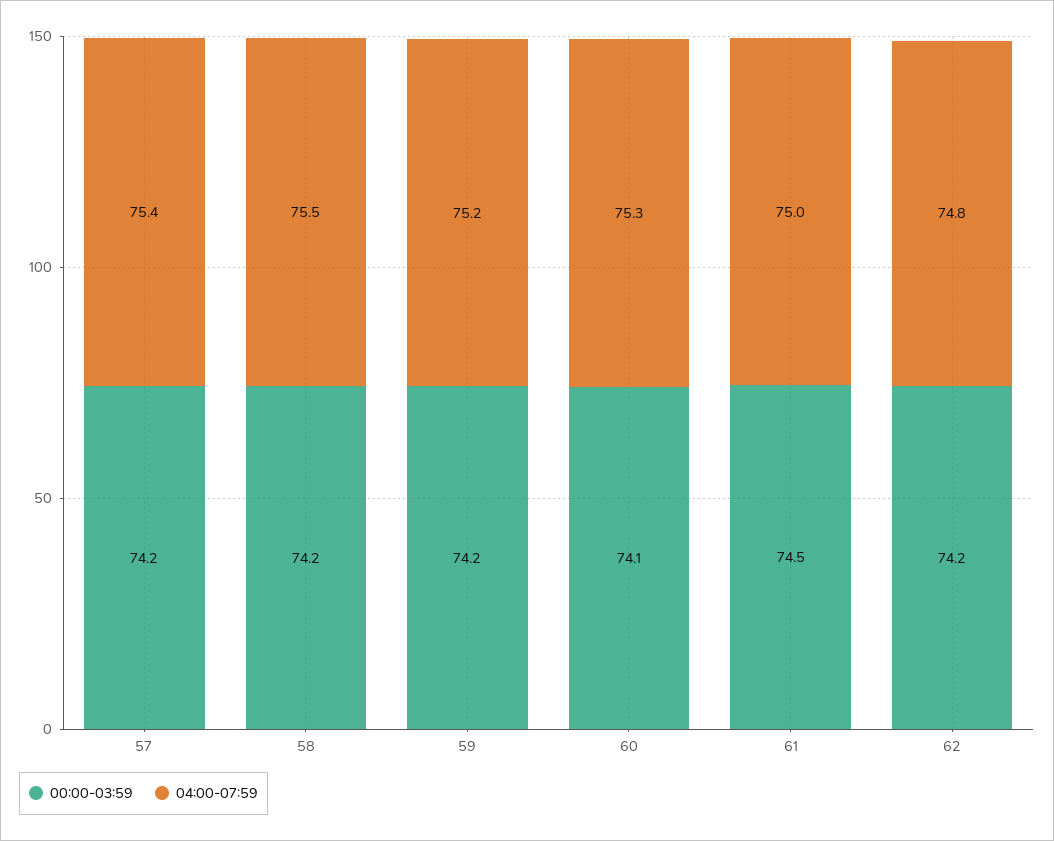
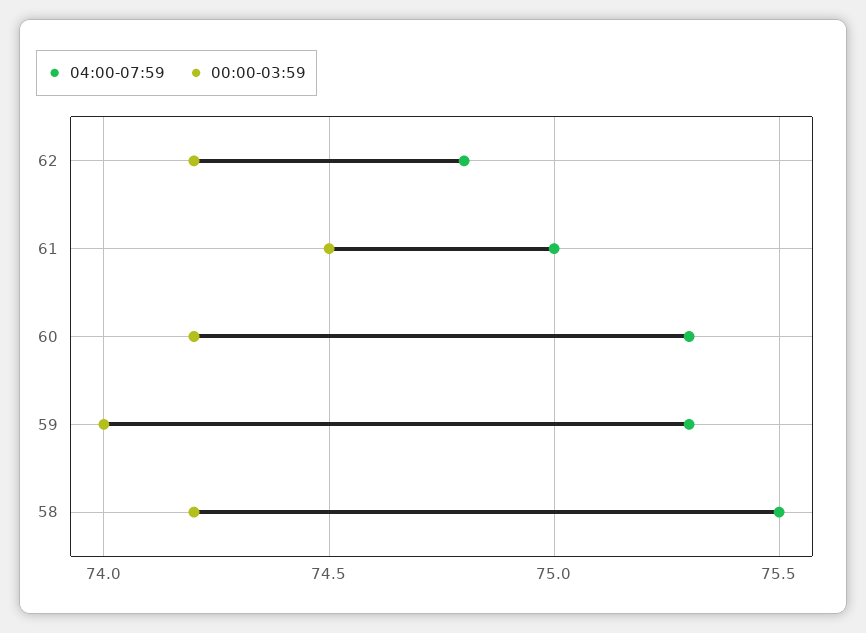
00:00-03:59, 57: 74.2 -> none
04:00-07:59, 57: 75.4 -> none
00:00-03:59, 59: 74.2 -> 74
04:00-07:59, 59: 75.2 -> 75.3
00:00-03:59, 60: 74.1 -> 74.2

